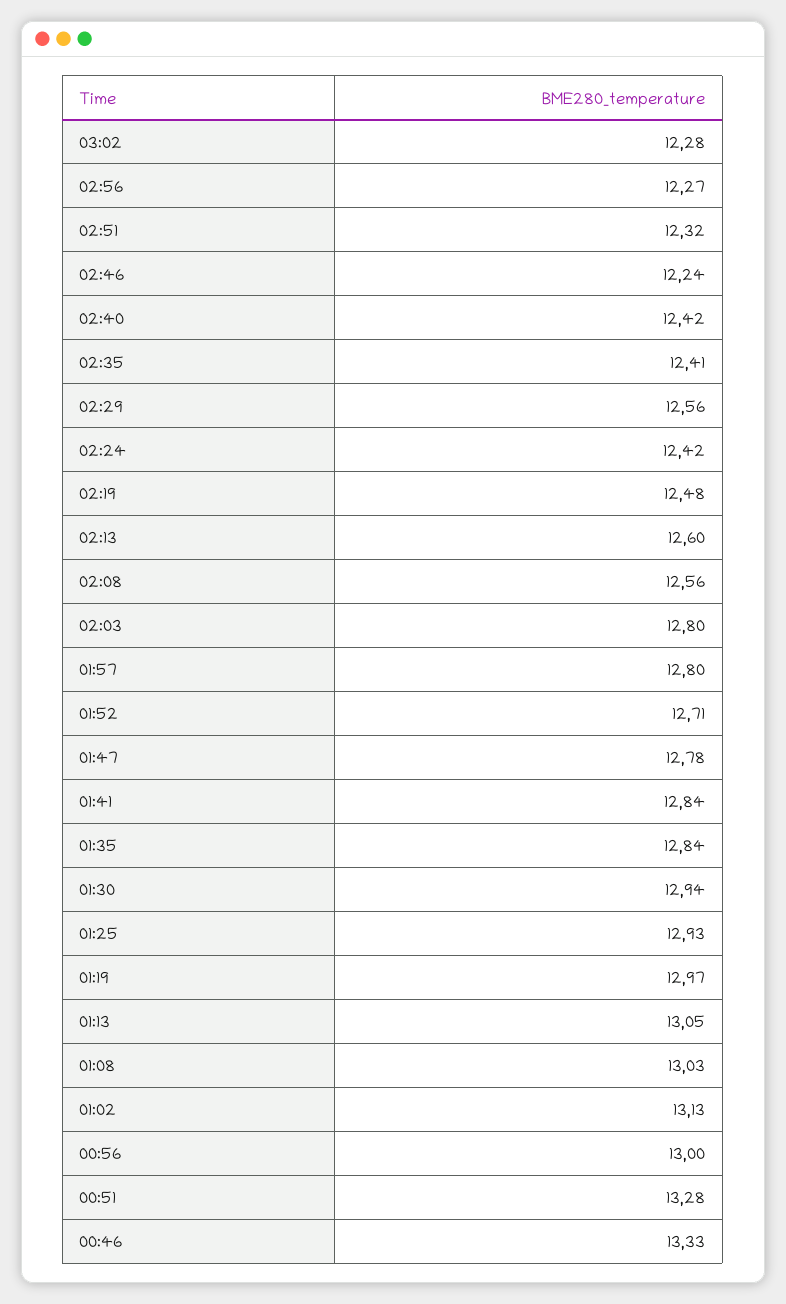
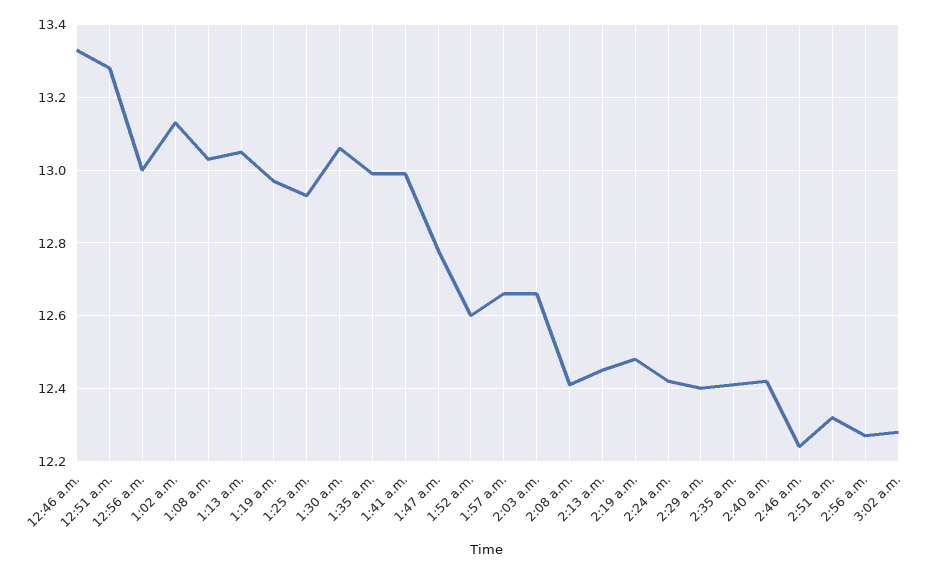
02:29: 12.56 -> 12.4
02:13: 12.6 -> 12.45
02:08: 12.56 -> 12.4
02:03: 12.8 -> 12.65
01:57: 12.8 -> 12.65
01:52: 12.71 -> 12.6
01:41: 12.84 -> 13
01:35: 12.84 -> 13
01:30: 12.94 -> 13.05

